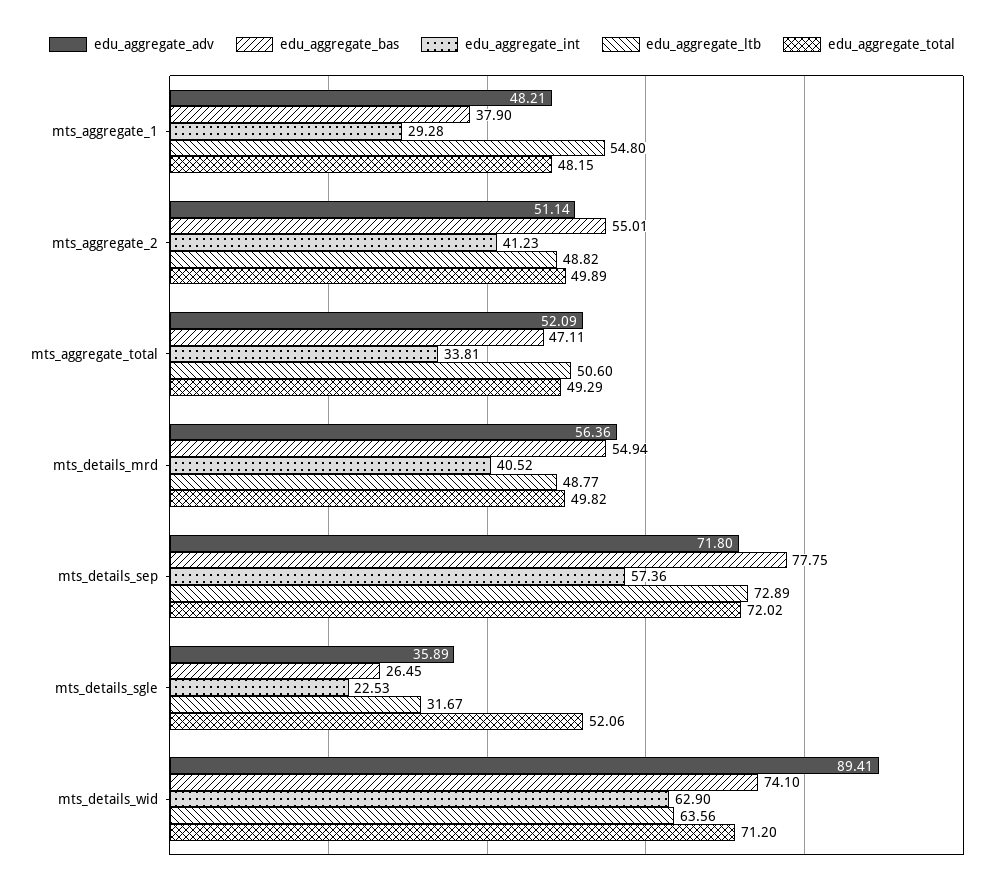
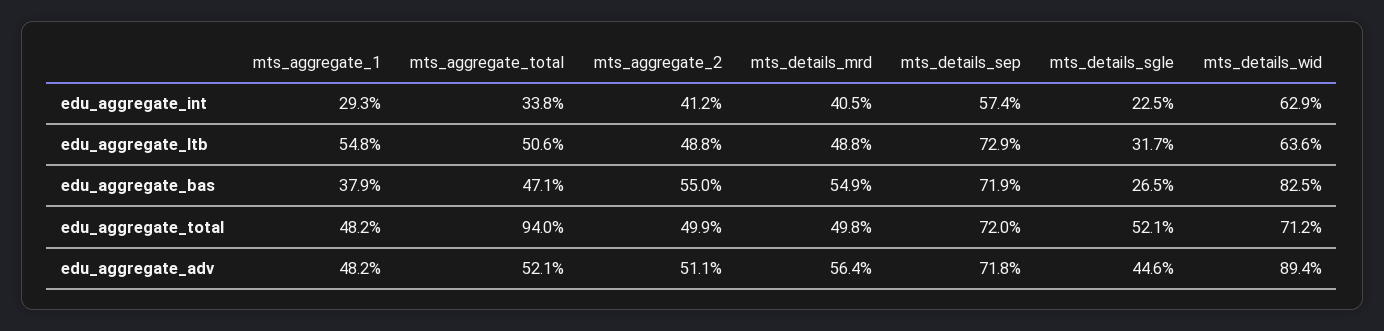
edu_aggregate_total, mts_aggregate_total: 49.29 -> 94
edu_aggregate_bas, mts_details_sep: 77.75 -> 71.9
edu_aggregate_adv, mts_details_sgle: 35.89 -> 44.6
edu_aggregate_bas, mts_details_wid: 74.1 -> 82.5

